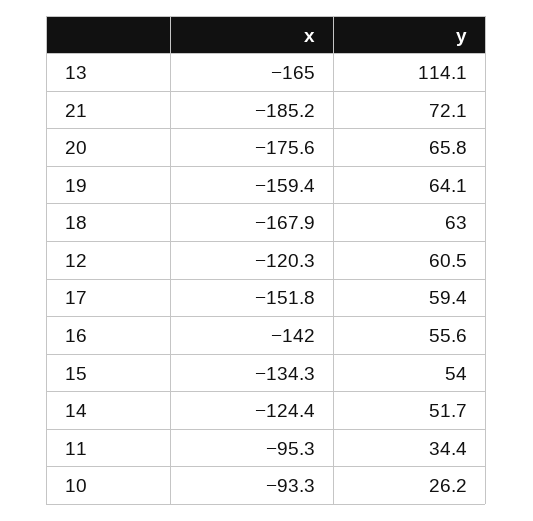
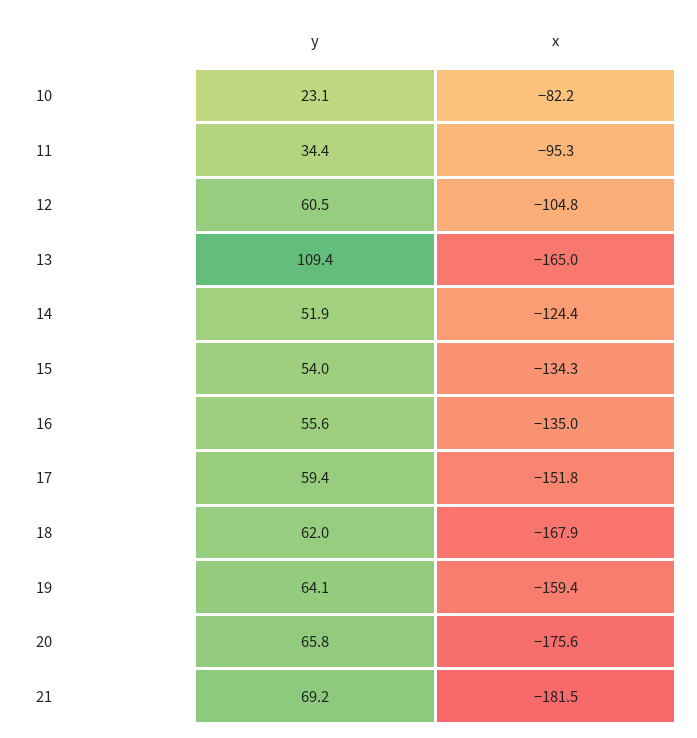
y, 13: 114.1 -> 109.4
x, 21: -185.2 -> -181.5
y, 21: 72.1 -> 69.2
y, 18: 63 -> 62
x, 12: -120.3 -> -104.8
x, 16: -142 -> -135
y, 14: 51.7 -> 51.9
x, 10: -93.3 -> -82.2
y, 10: 26.2 -> 23.1

